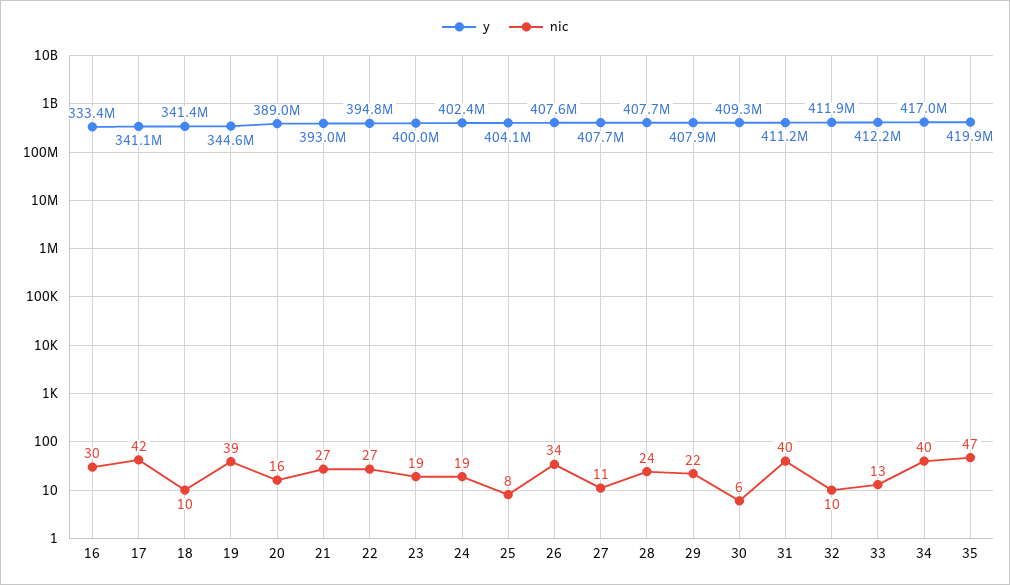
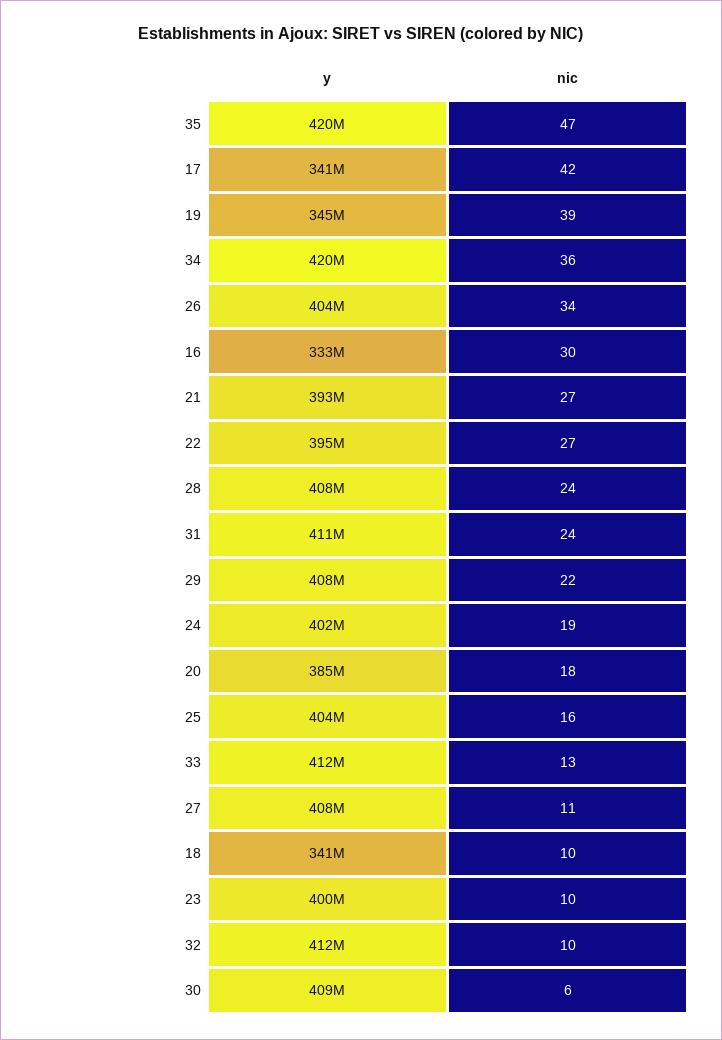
y, 20: 389000000 -> 385000000
nic, 20: 16 -> 18
nic, 23: 19 -> 10
nic, 25: 8 -> 16
y, 26: 407600000 -> 404000000
nic, 31: 40 -> 24
y, 34: 417000000 -> 420000000
nic, 34: 40 -> 36

